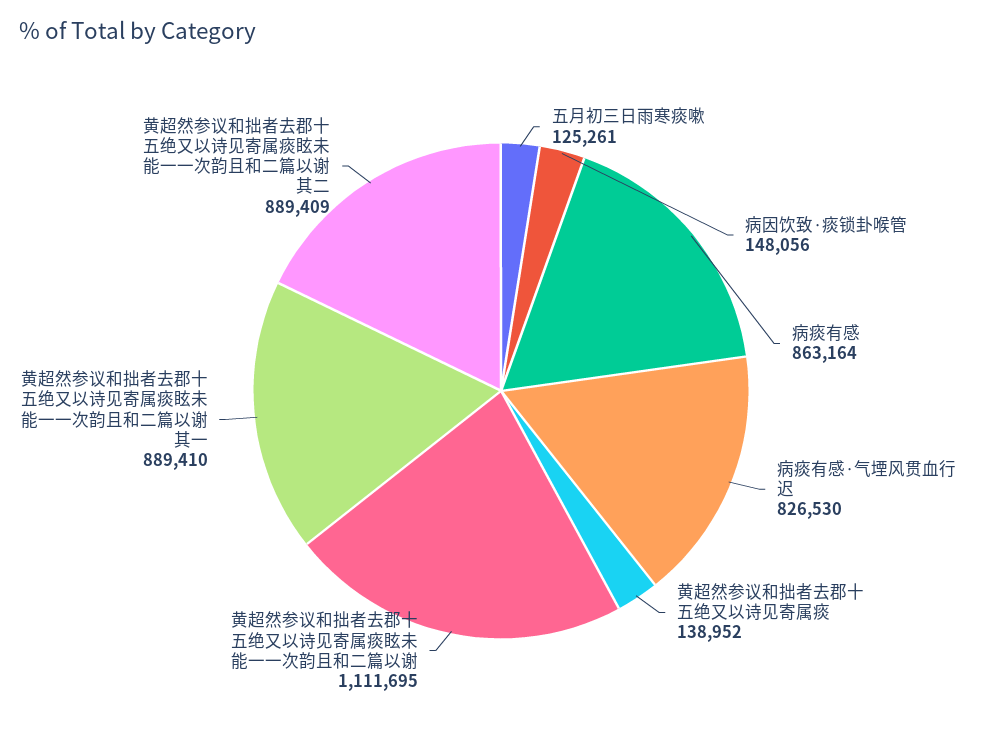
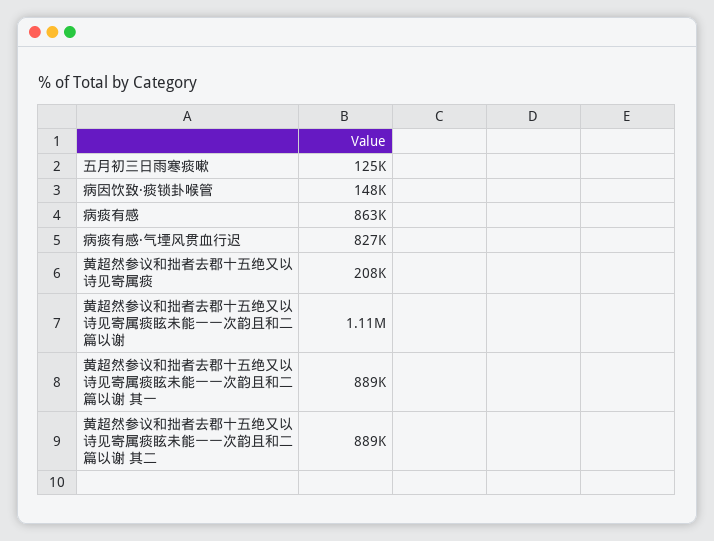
黄超然参议和拙者去郡十五绝又以诗见寄属痰: 138952 -> 208000

